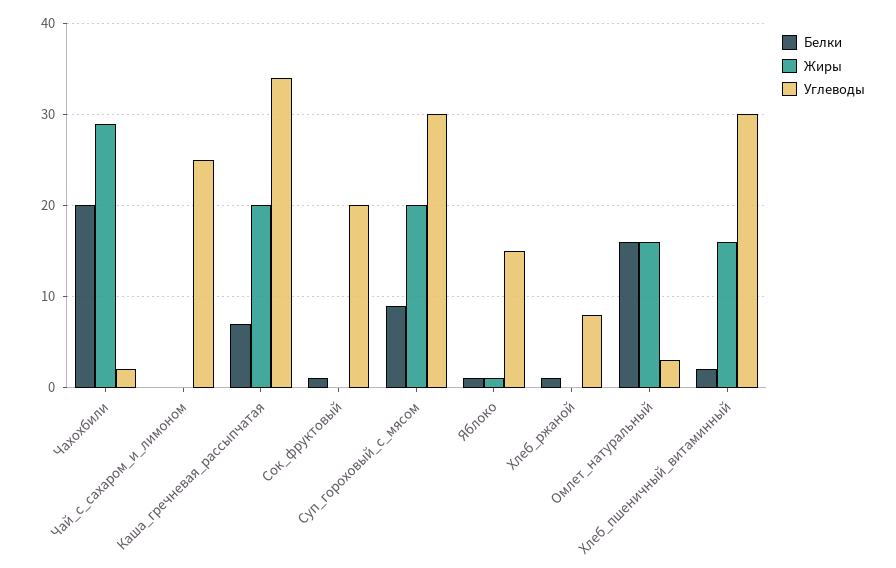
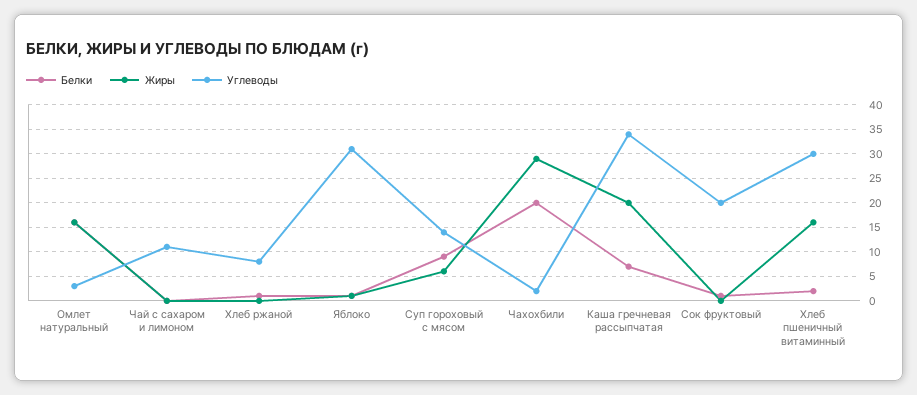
Углеводы, Чай_с_сахаром_и_лимоном: 25 -> 10
Жиры, Суп_гороховый_с_мясом: 20 -> 5
Углеводы, Суп_гороховый_с_мясом: 30 -> 15
Углеводы, Яблоко: 15 -> 30

